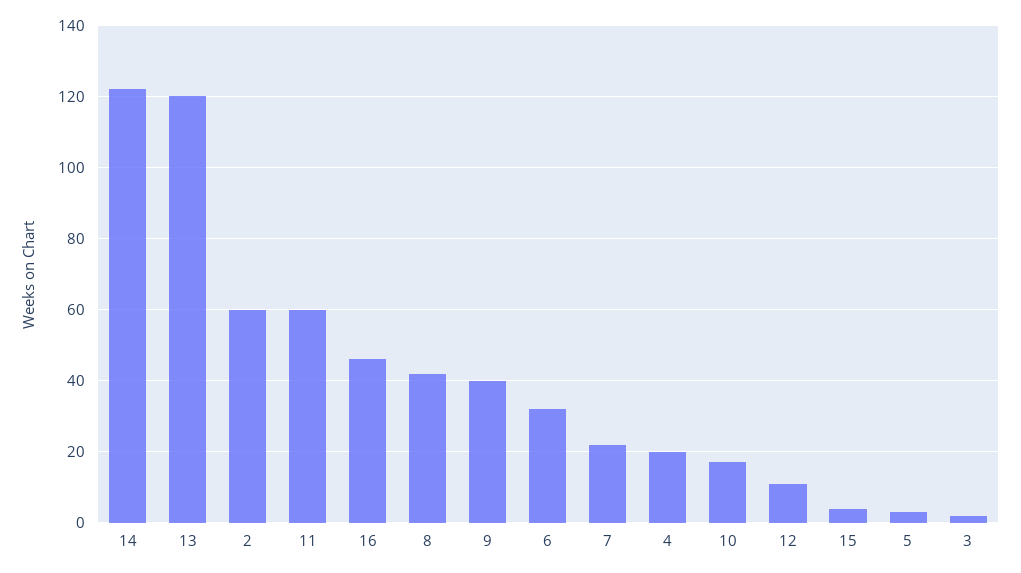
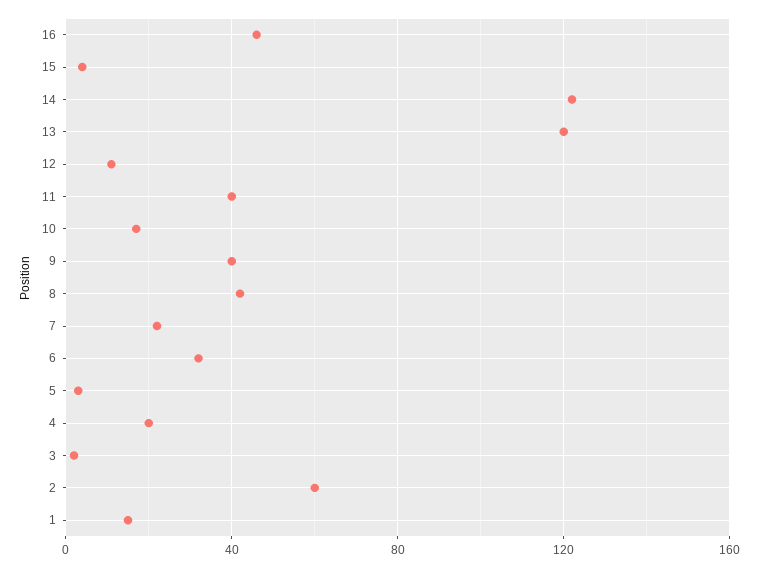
11: 60 -> 40
1: none -> 15

